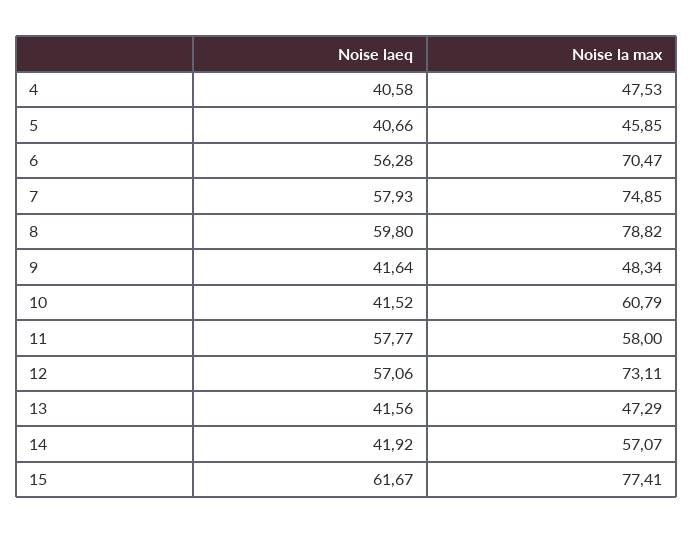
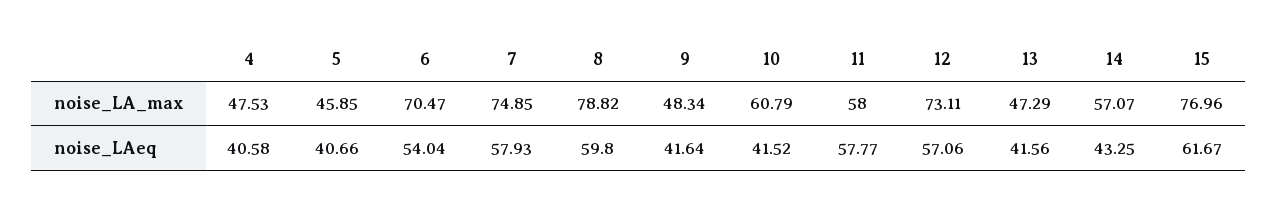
Noise laeq, 6: 56.28 -> 54.04
Noise laeq, 14: 41.92 -> 43.25
Noise la max, 15: 77.41 -> 76.96

